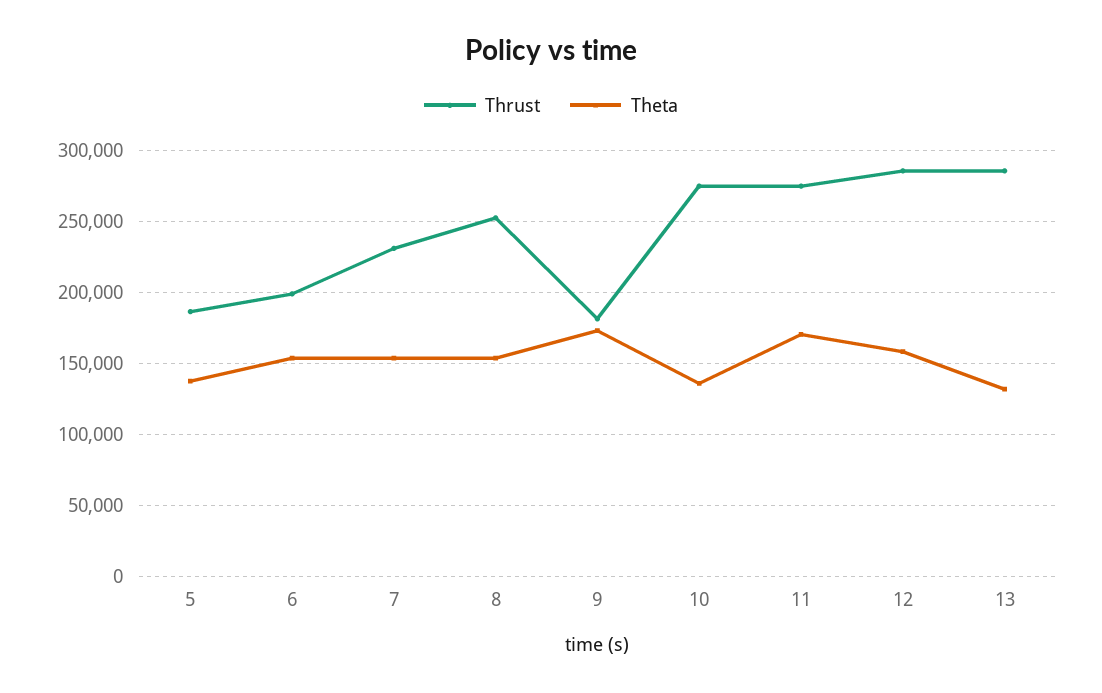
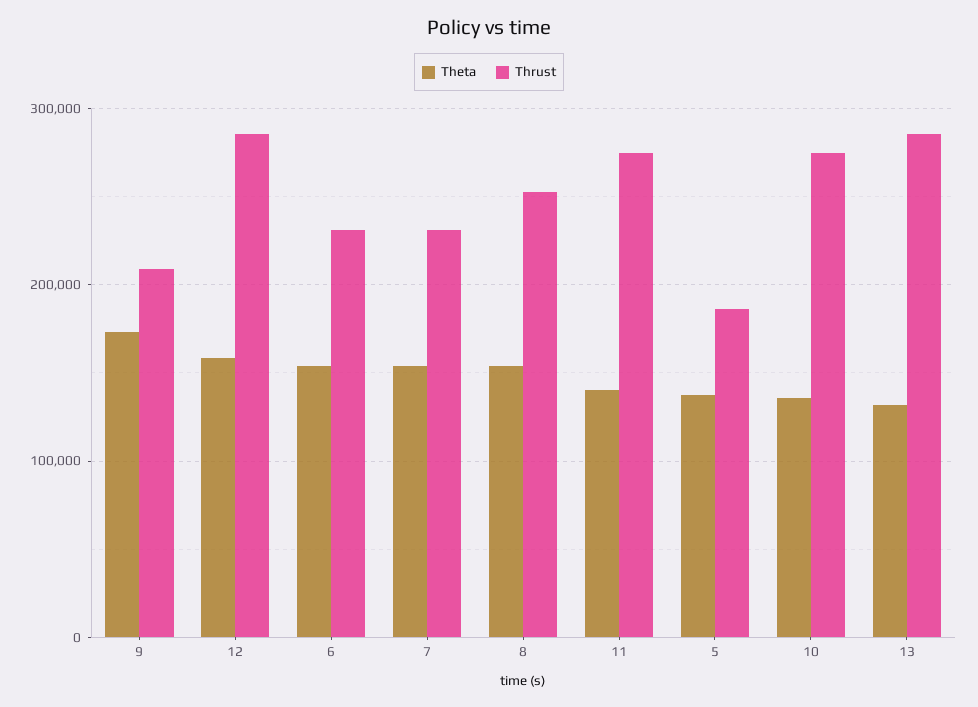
Thrust, 6: 200000 -> 230000
Thrust, 9: 180000 -> 210000
Theta, 11: 170000 -> 140000

